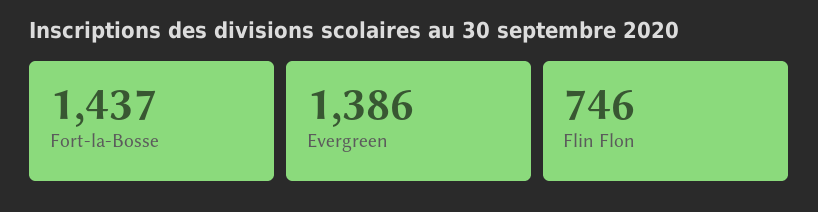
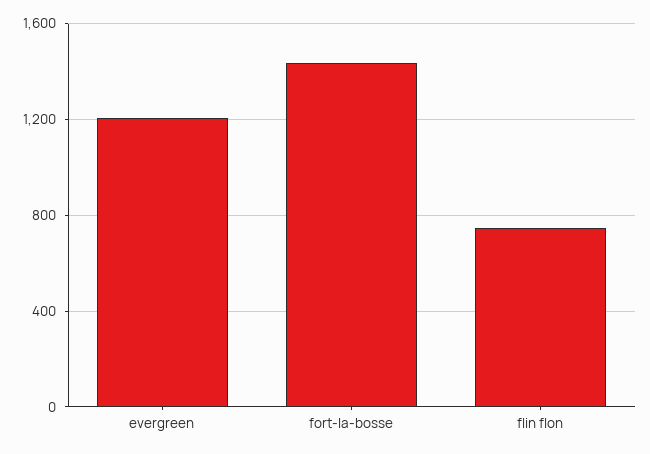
Evergreen: 1386 -> 1200

